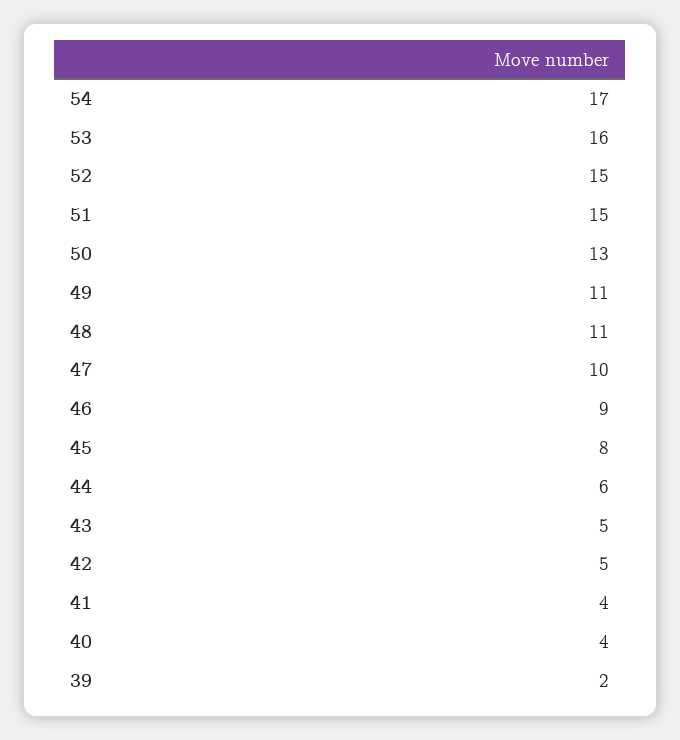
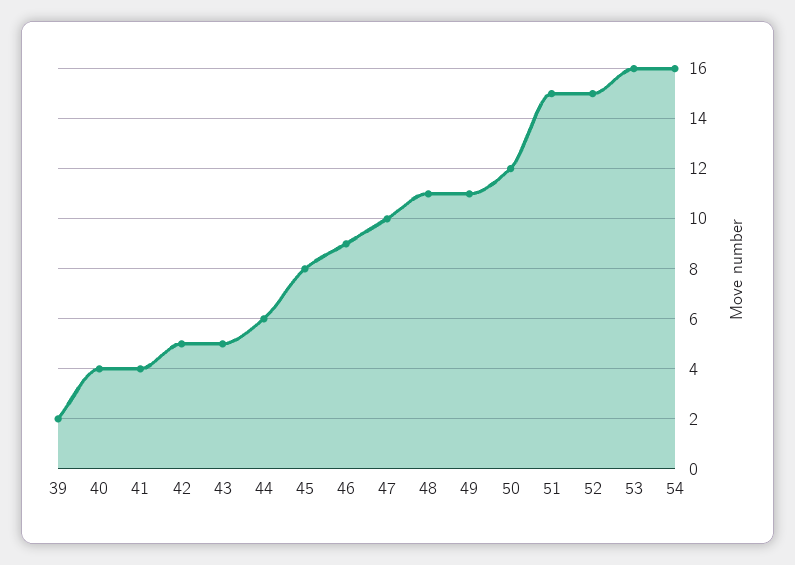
54: 17 -> 16
50: 13 -> 12

